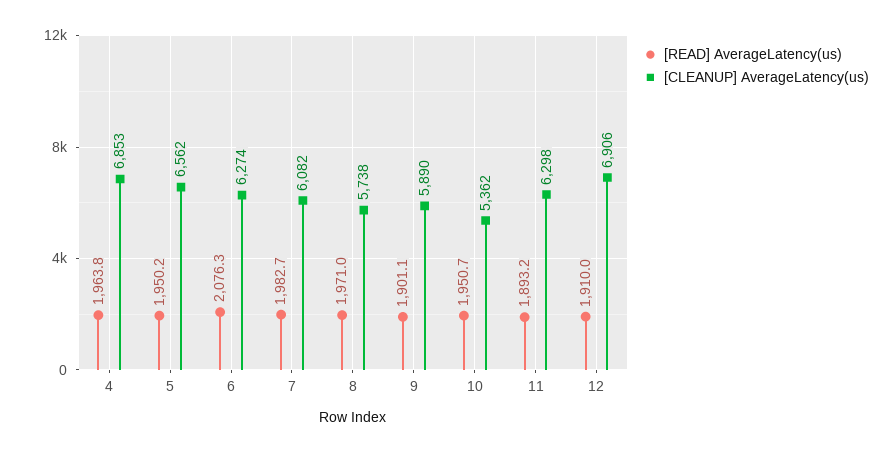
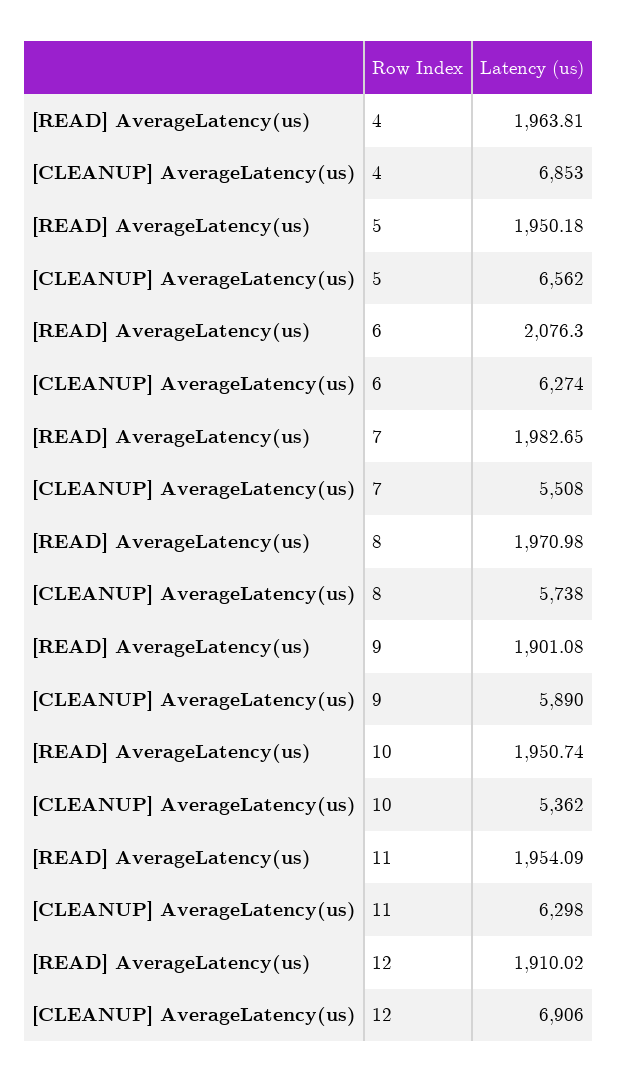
[CLEANUP] AverageLatency(us), 7: 6082 -> 5508
[READ] AverageLatency(us), 11: 1893.2 -> 1954.09

